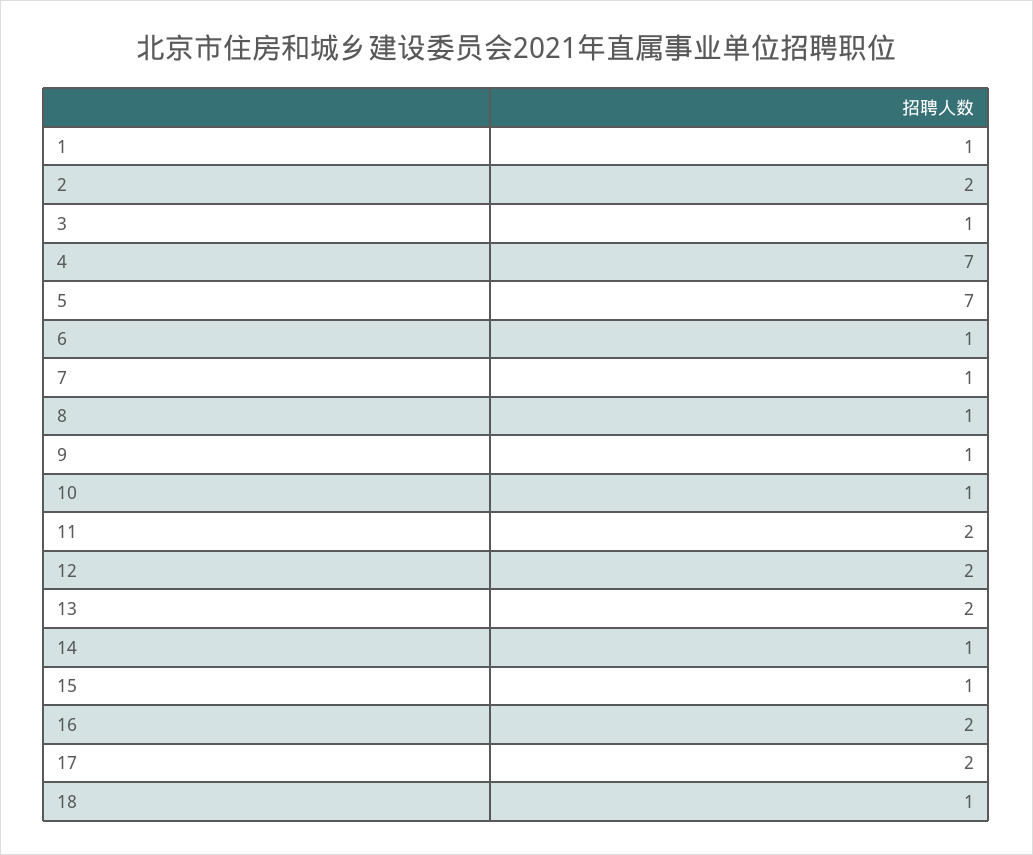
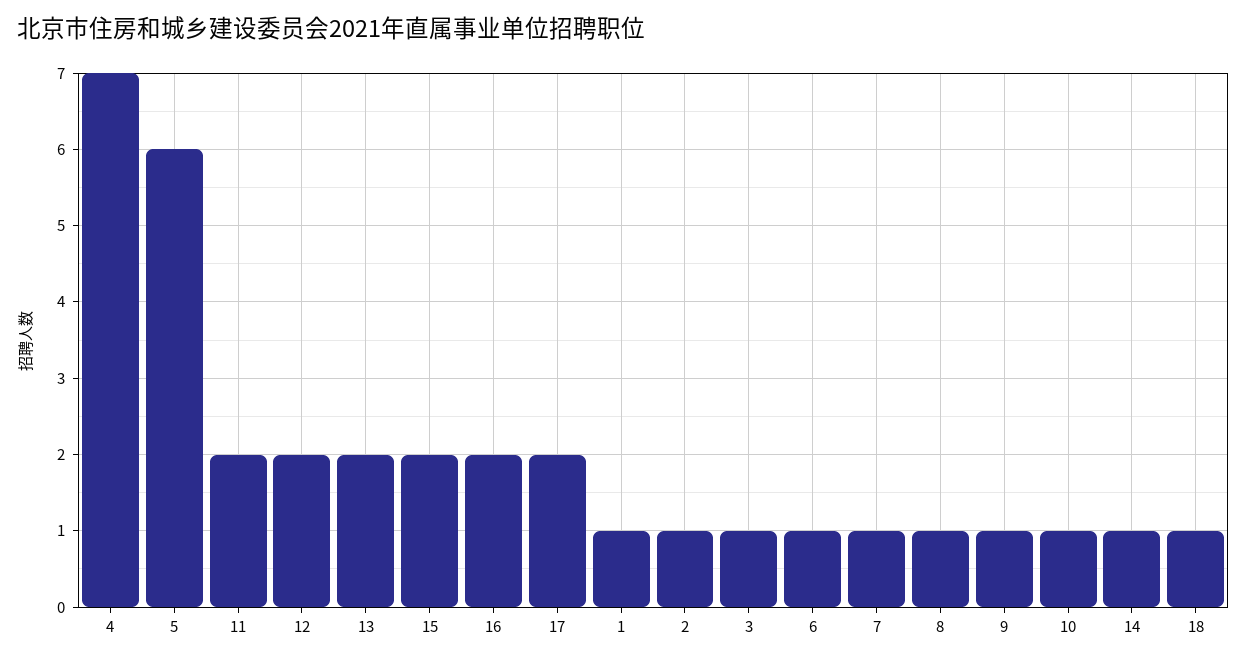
2: 2 -> 1
5: 7 -> 6
15: 1 -> 2

